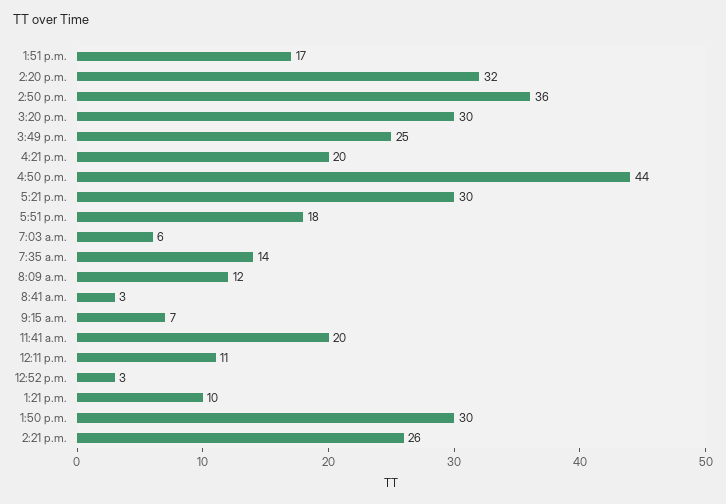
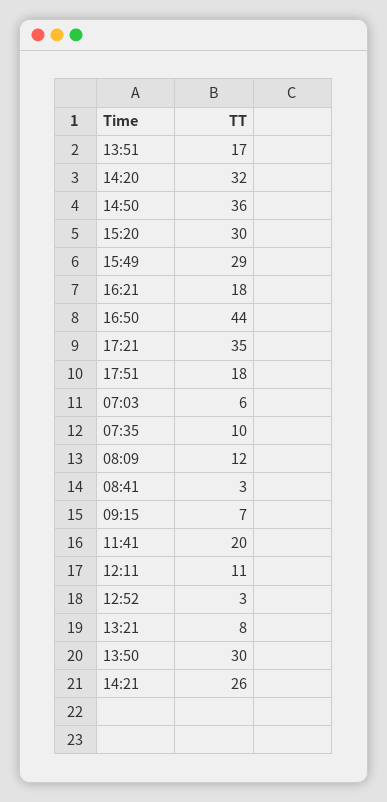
3:49 p.m.: 25 -> 29
4:21 p.m.: 20 -> 18
5:21 p.m.: 30 -> 35
7:35 a.m.: 14 -> 10
1:21 p.m.: 10 -> 8

